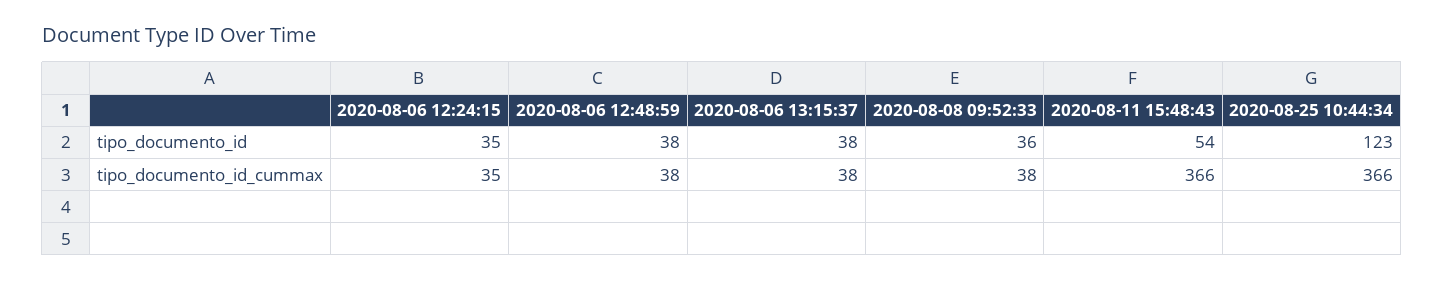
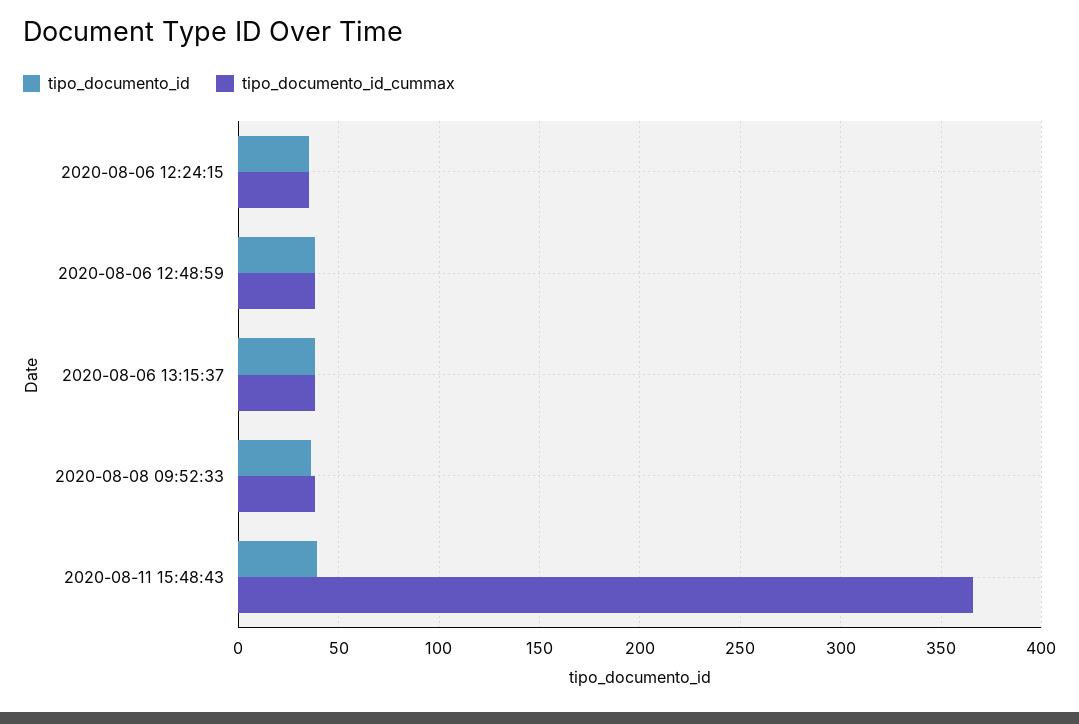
tipo_documento_id, 2020-08-11 15:48:43: 54 -> 40
tipo_documento_id, 2020-08-25 10:44:34: 123 -> none
tipo_documento_id_cummax, 2020-08-25 10:44:34: 366 -> none

